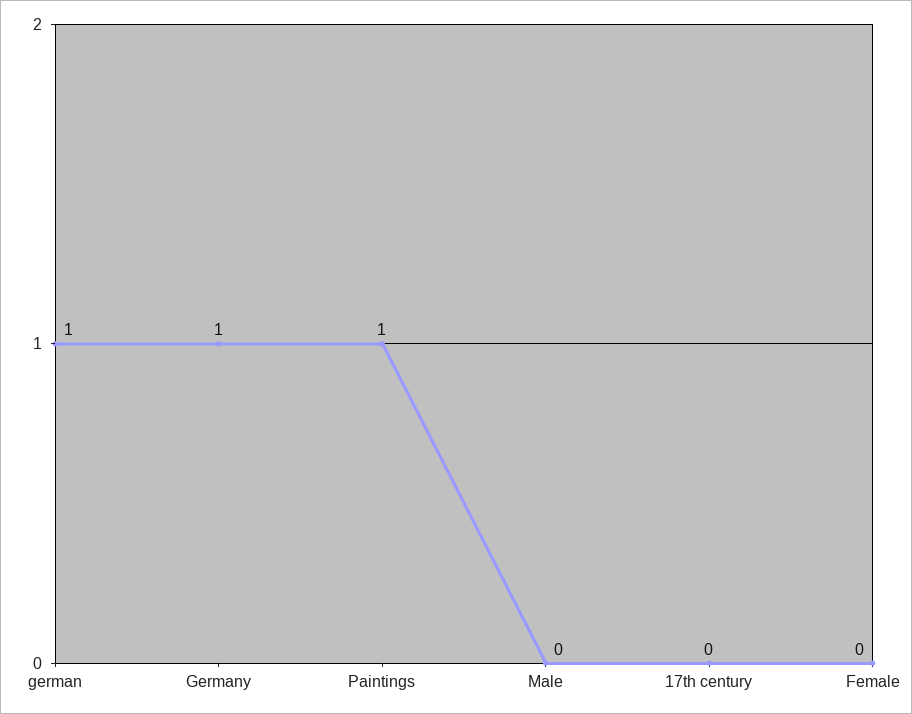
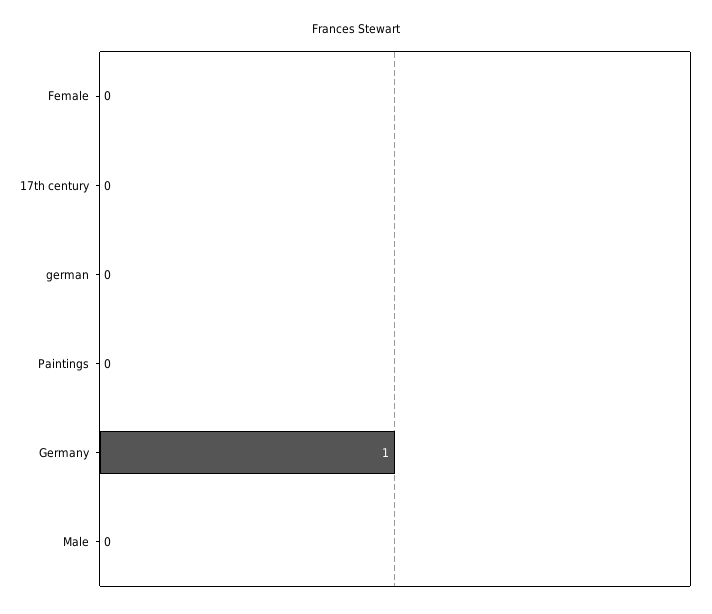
german: 1 -> 0
Paintings: 1 -> 0

